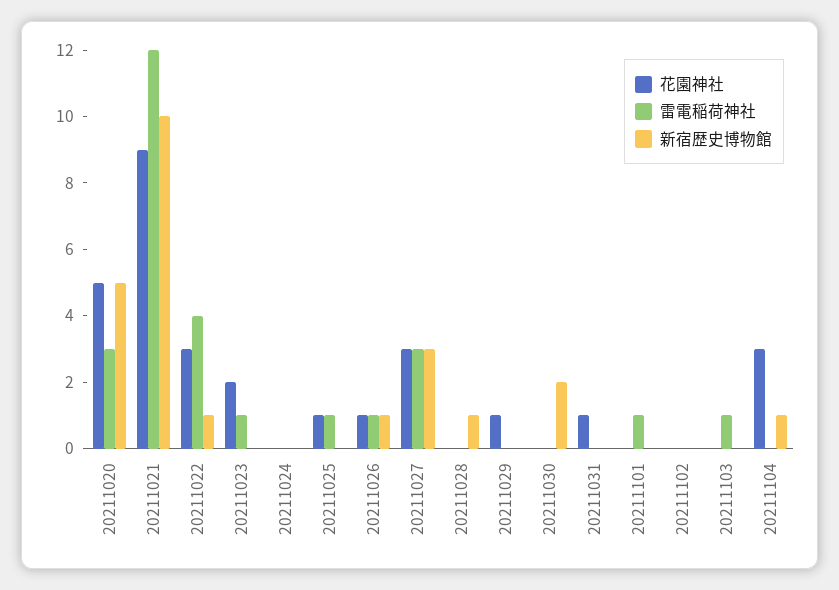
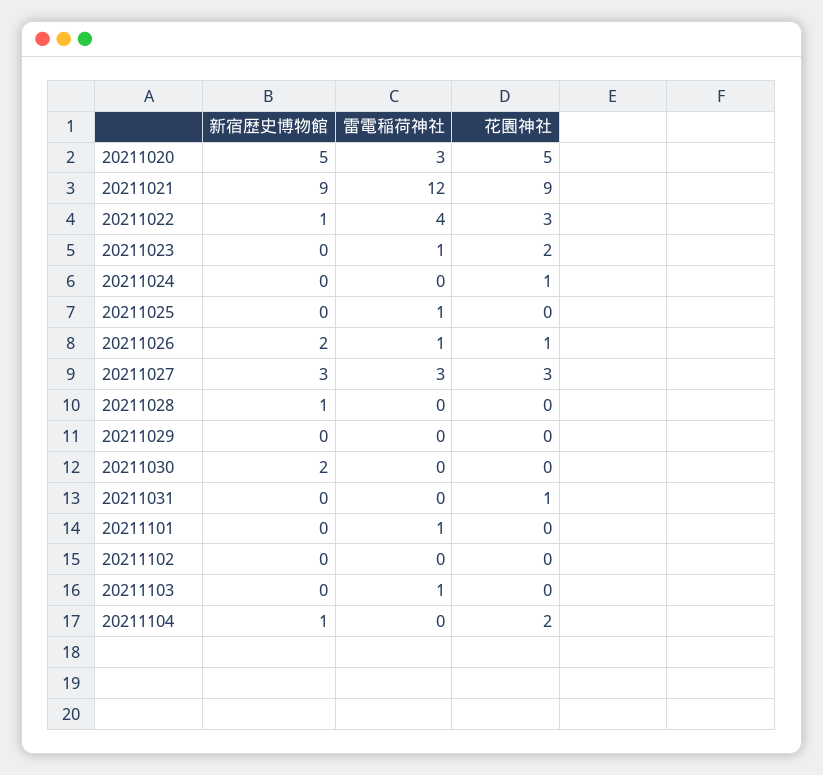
新宿歴史博物館, 20211021: 10 -> 9
花園神社, 20211024: 0 -> 1
花園神社, 20211025: 1 -> 0
新宿歴史博物館, 20211026: 1 -> 2
花園神社, 20211029: 1 -> 0
花園神社, 20211104: 3 -> 2

